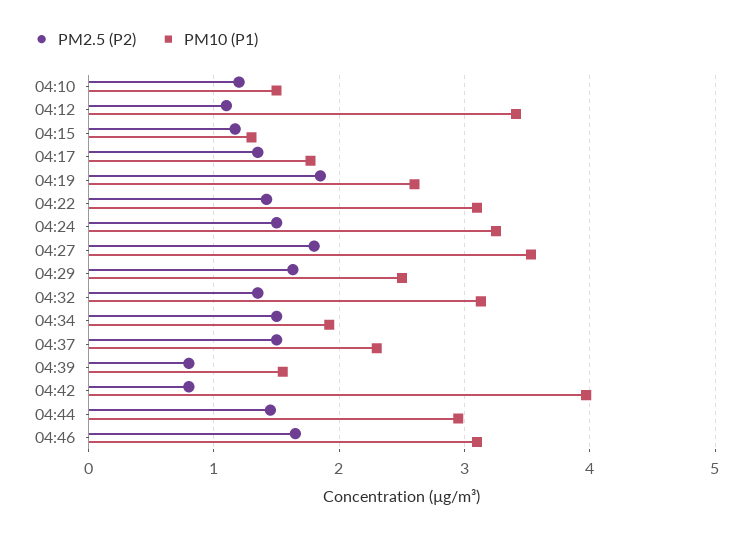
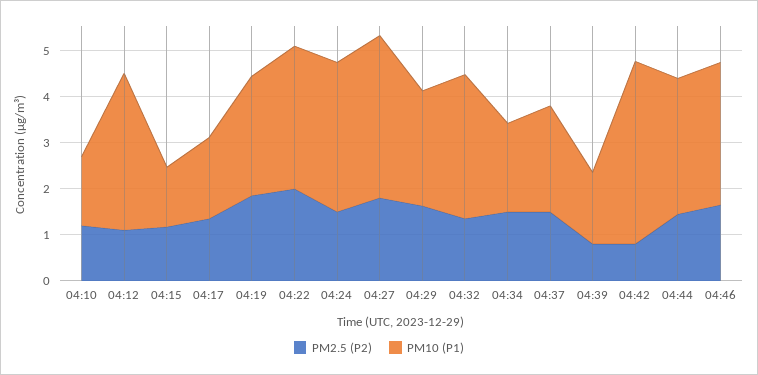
PM2.5 (P2), 04:22: 1.4 -> 2

